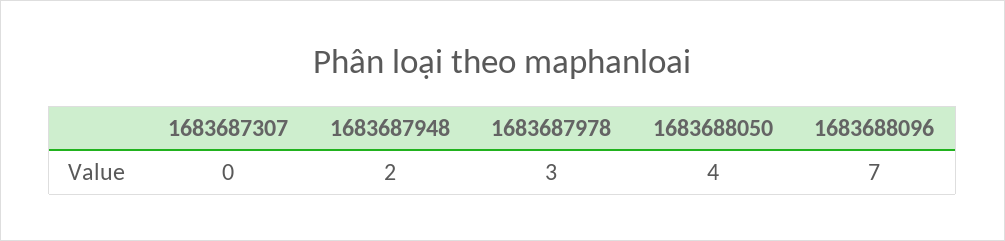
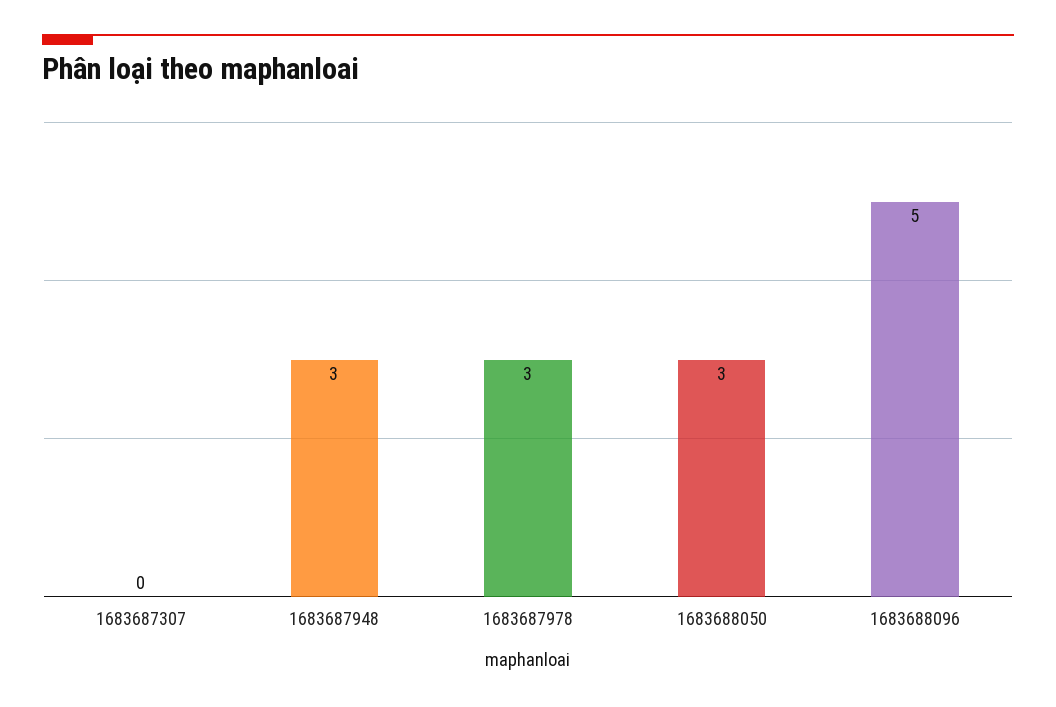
1683687948: 2 -> 3
1683688050: 4 -> 3
1683688096: 7 -> 5

